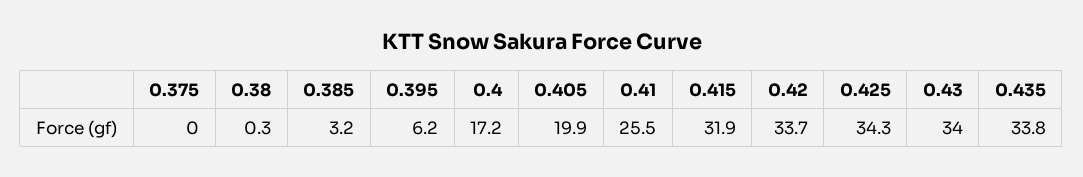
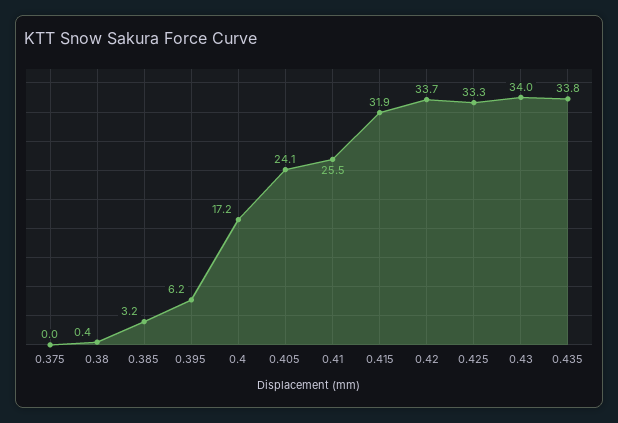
0.38: 0.3 -> 0.4
0.405: 19.9 -> 24.1
0.425: 34.3 -> 33.3

